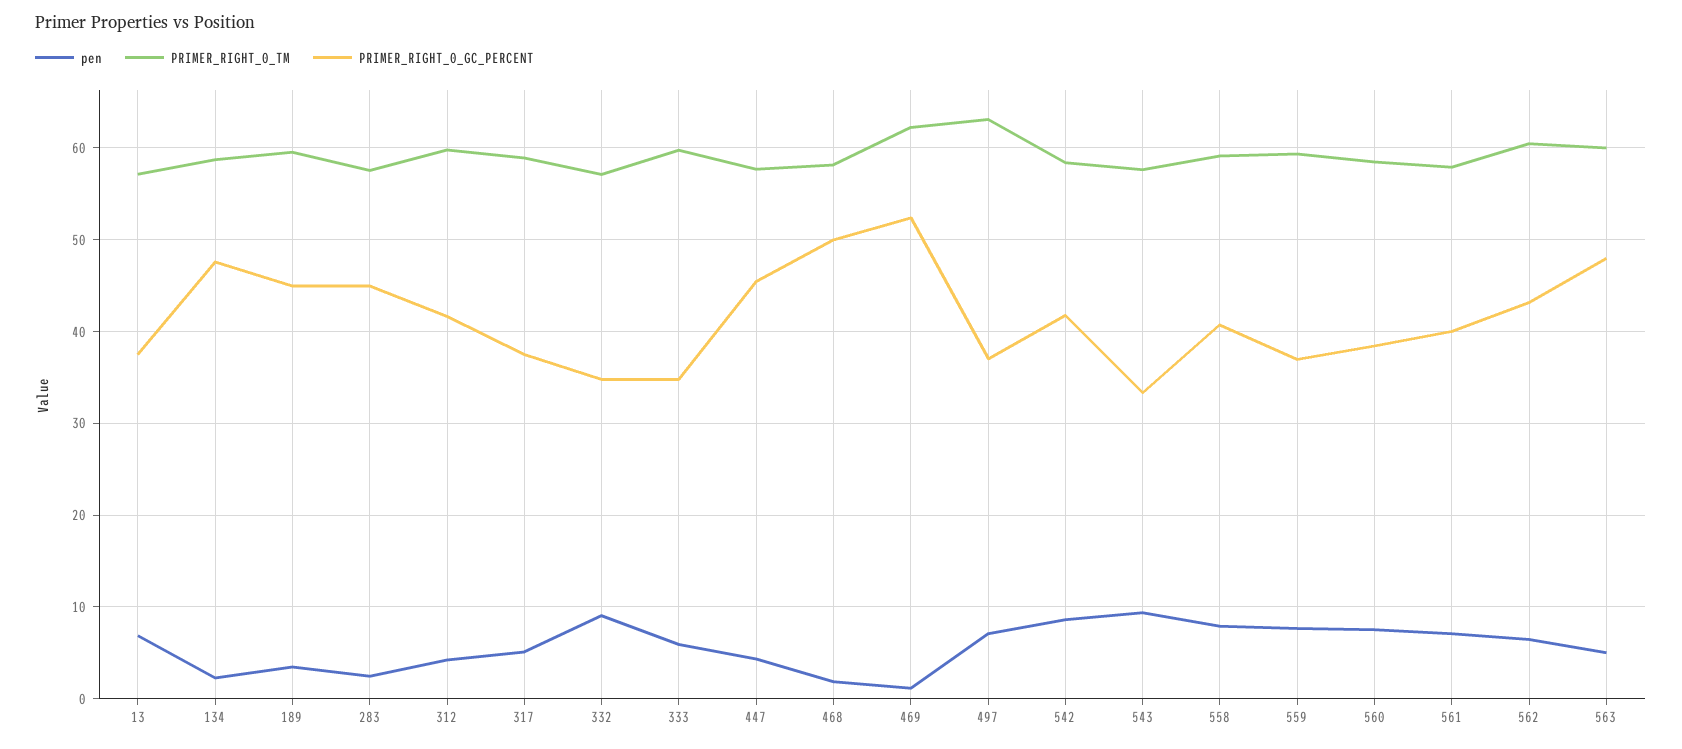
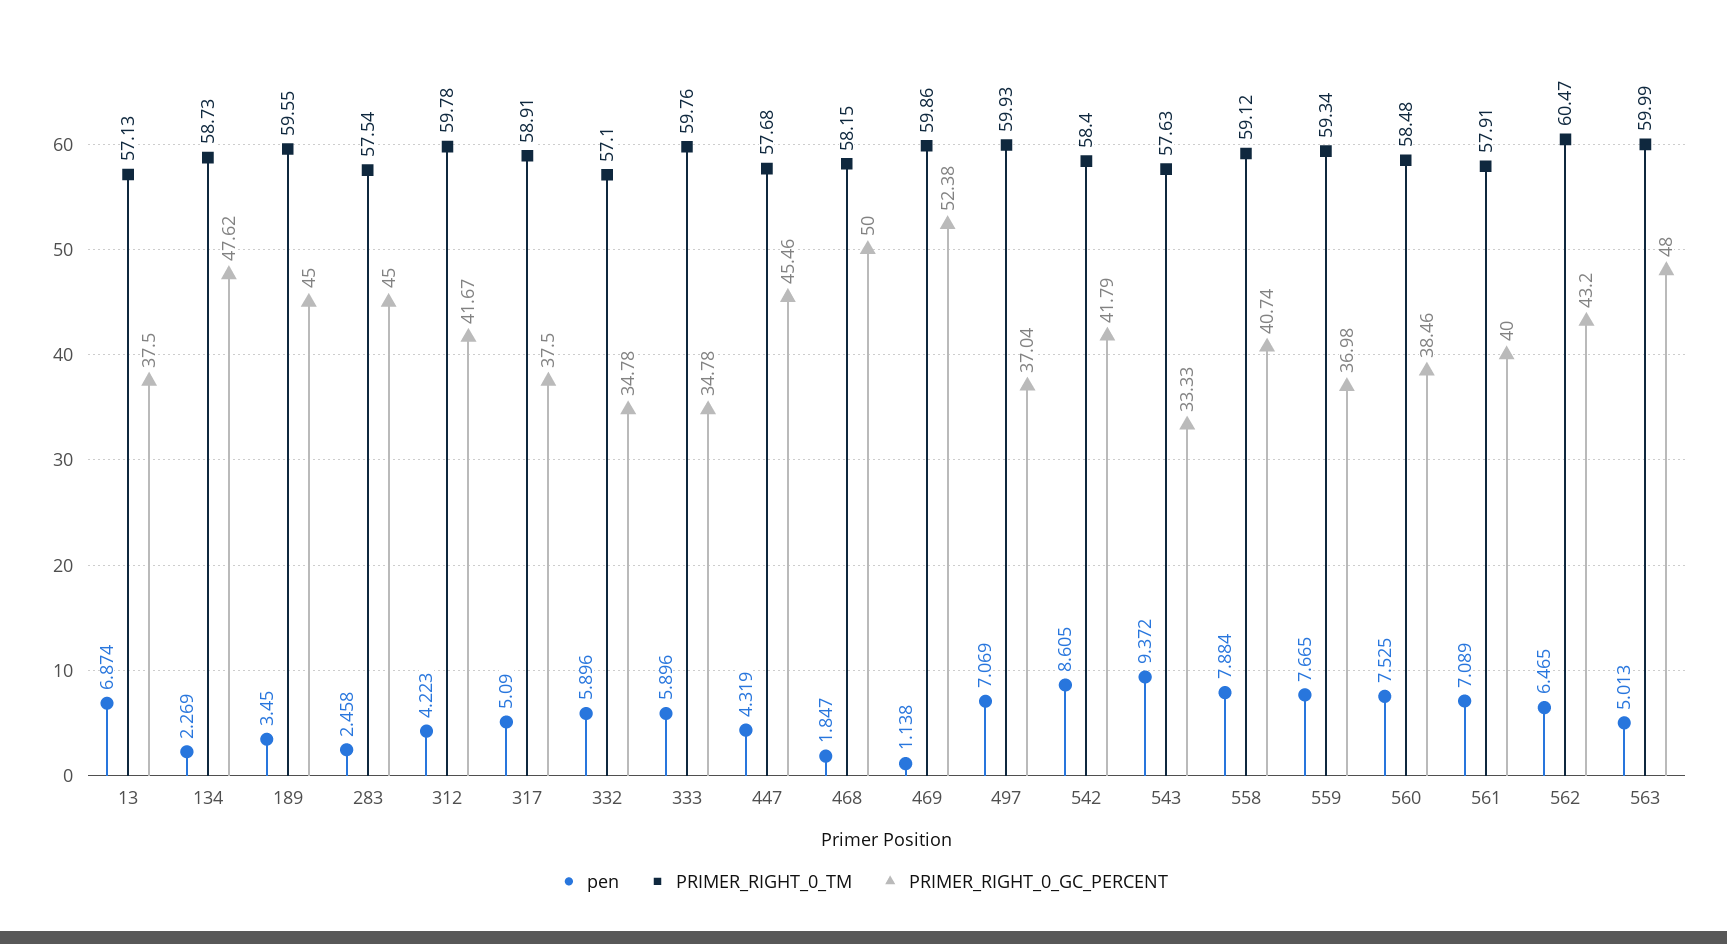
pen, 332: 9 -> 5.896
PRIMER_RIGHT_0_TM, 469: 62 -> 59.86
PRIMER_RIGHT_0_TM, 497: 63 -> 59.93

